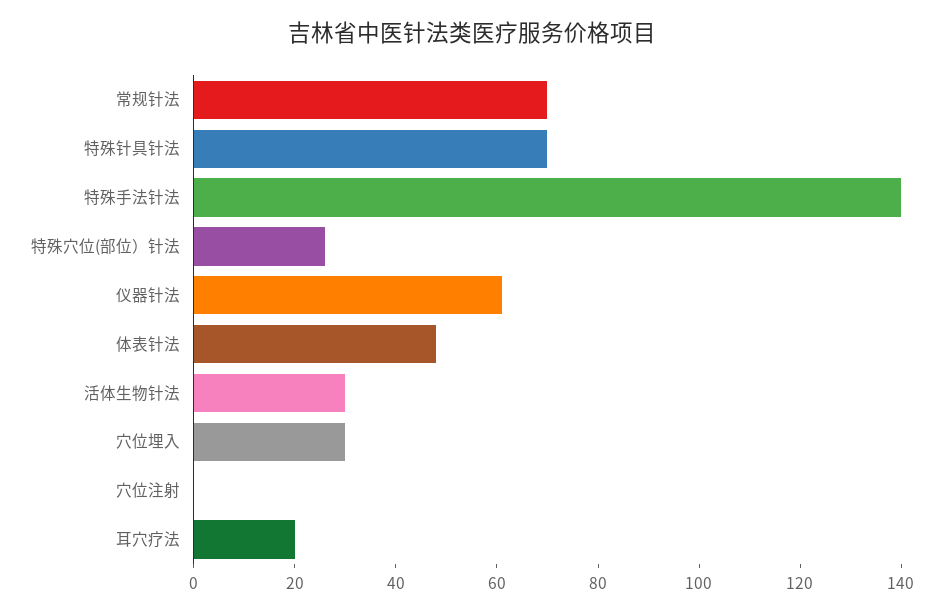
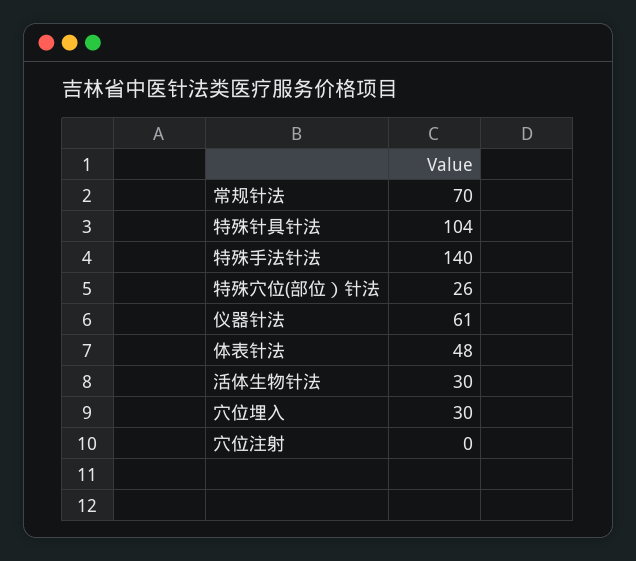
特殊针具针法: 70 -> 104
耳穴疗法: 20 -> none

